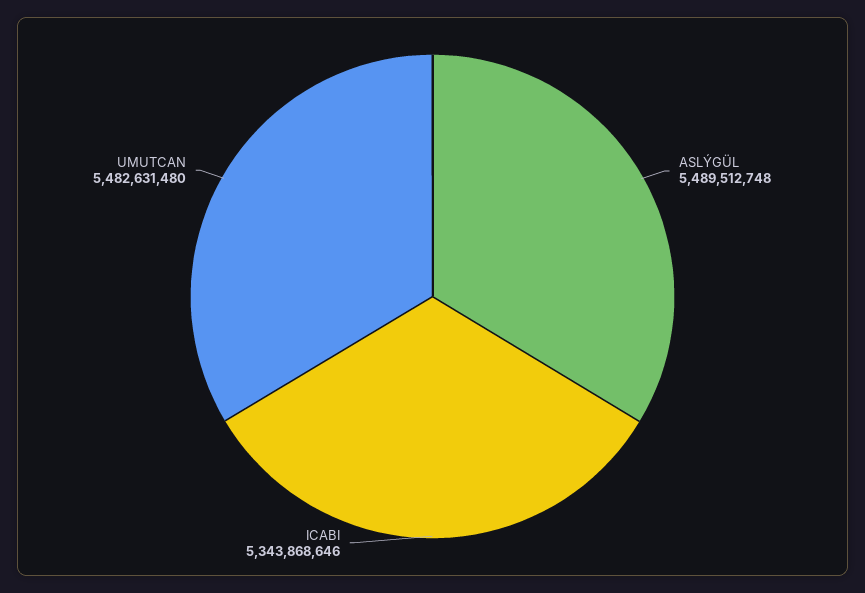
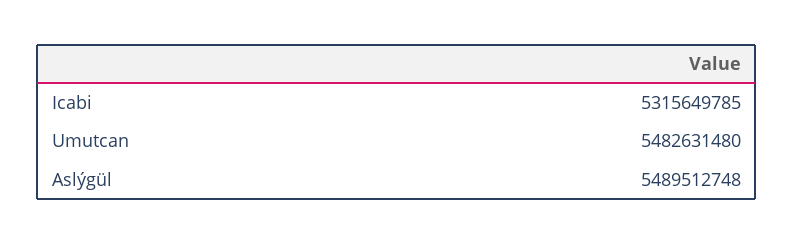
ICABI: 5343868646 -> 5315649785

